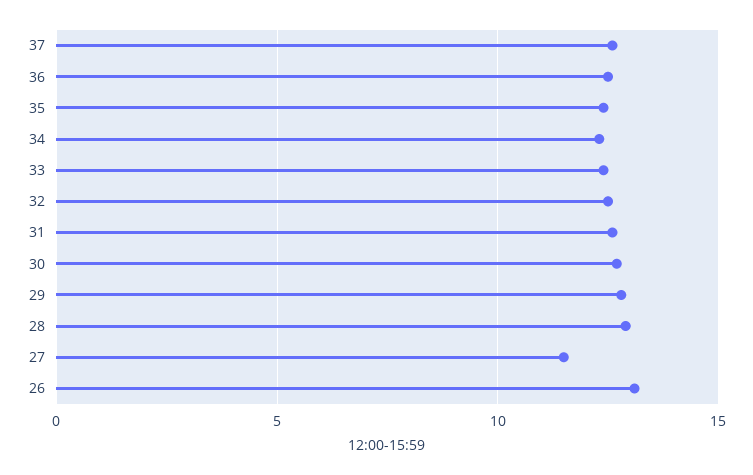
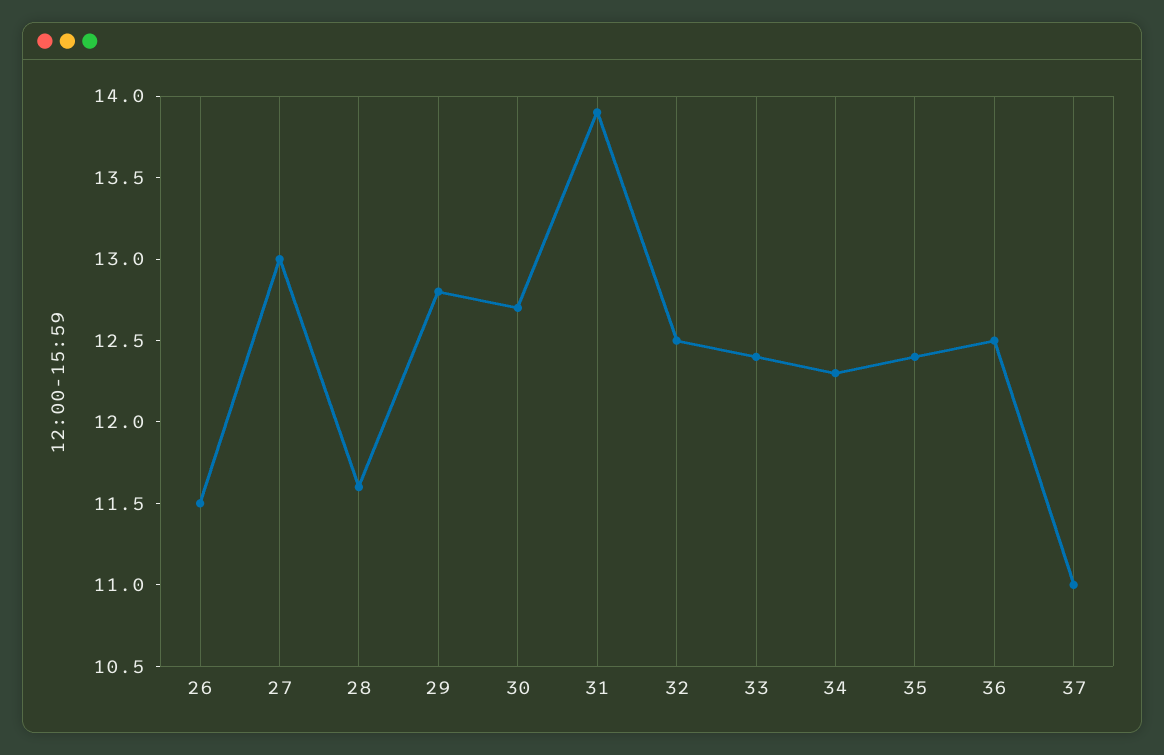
37: 12.5 -> 11
31: 12.5 -> 13.9
28: 13 -> 11.6
27: 11.5 -> 13
26: 13 -> 11.5

